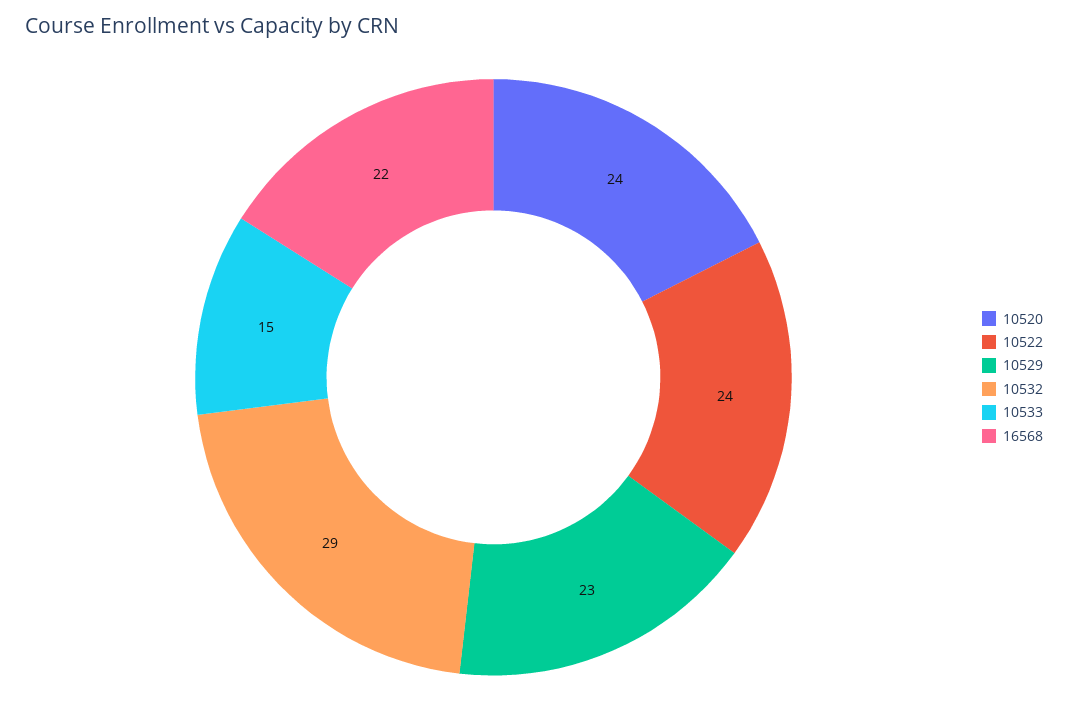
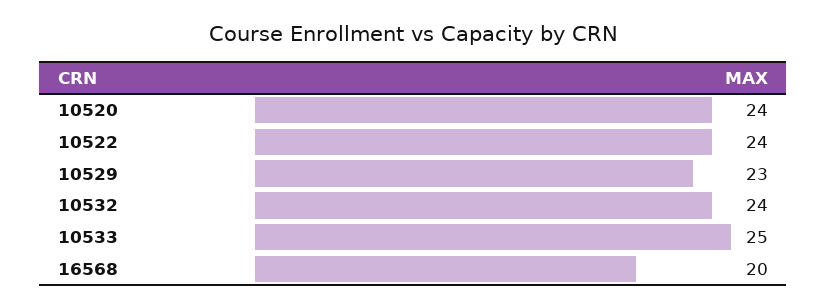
10532: 29 -> 24
10533: 15 -> 25
16568: 22 -> 20

